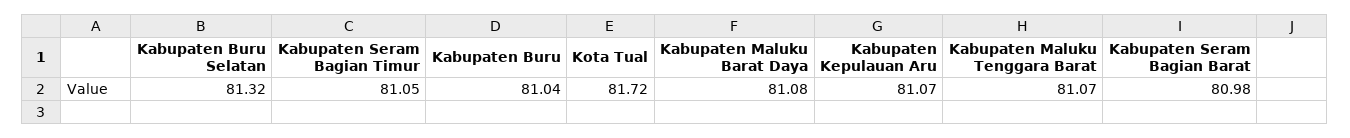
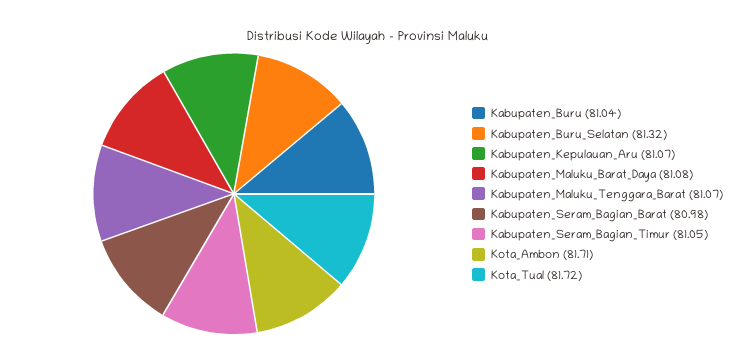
Kota_Ambon: none -> 81.71

